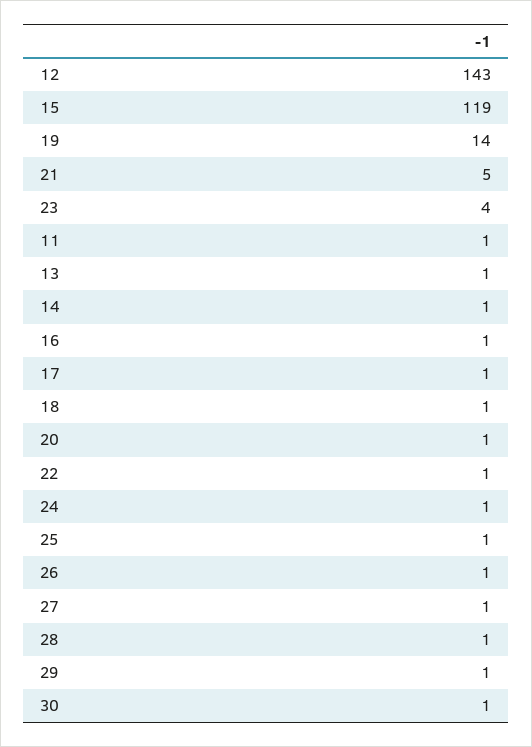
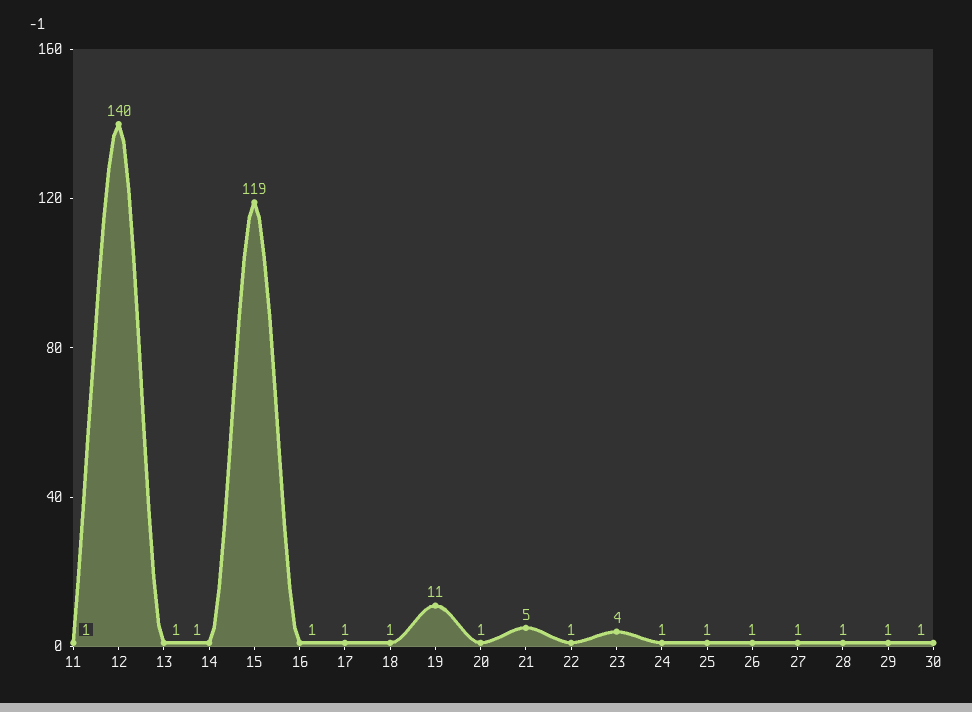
12: 143 -> 140
19: 14 -> 11

